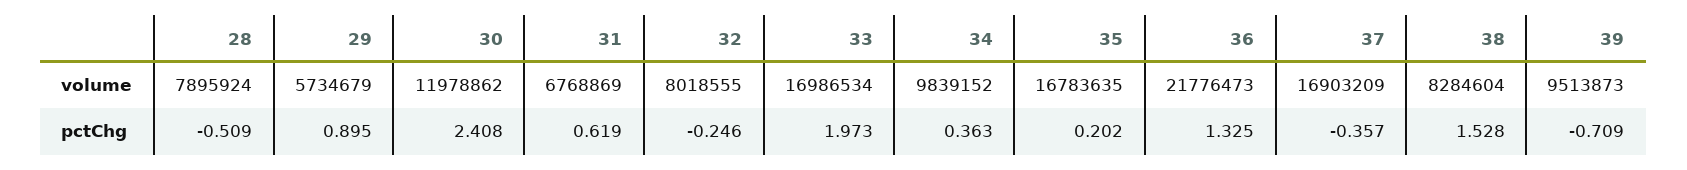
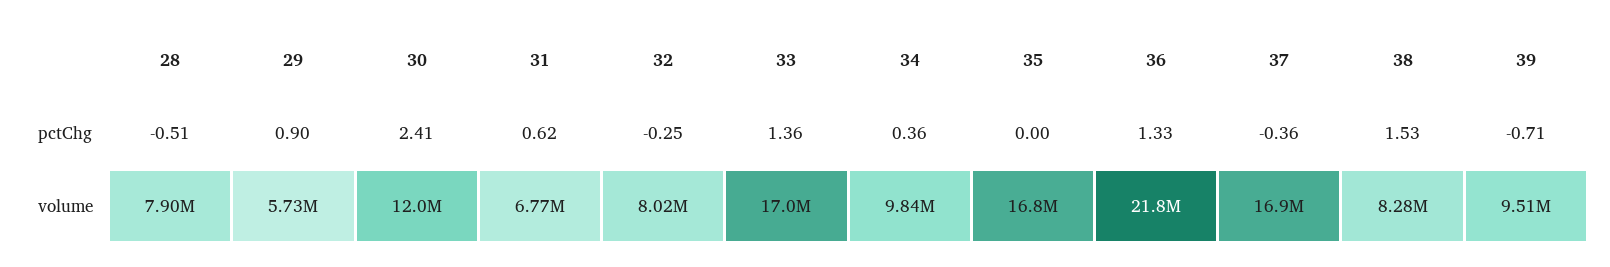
33, pctChg: 1.973 -> 1.36
35, pctChg: 0.202 -> 0

